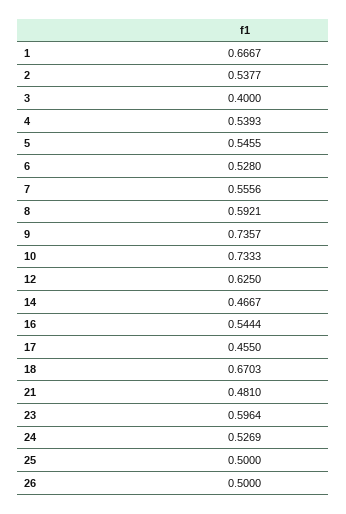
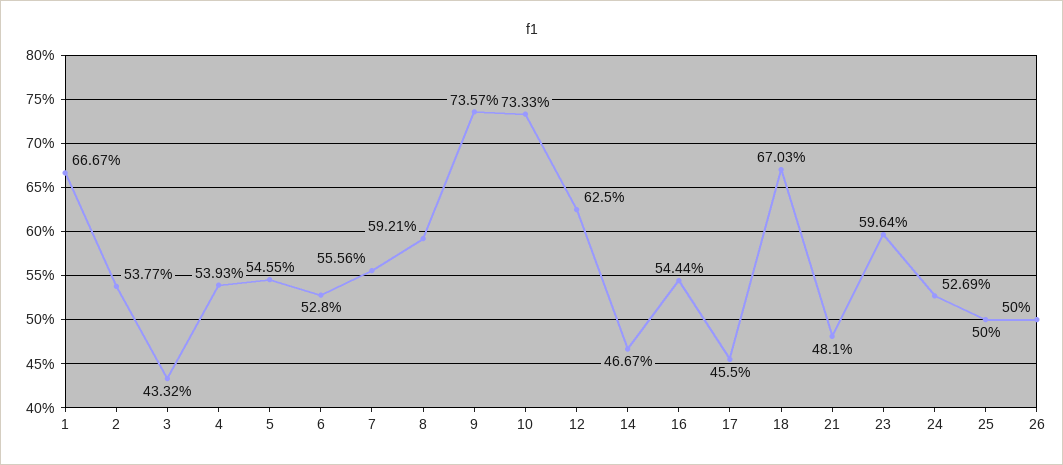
3: 0.4 -> 0.4332

